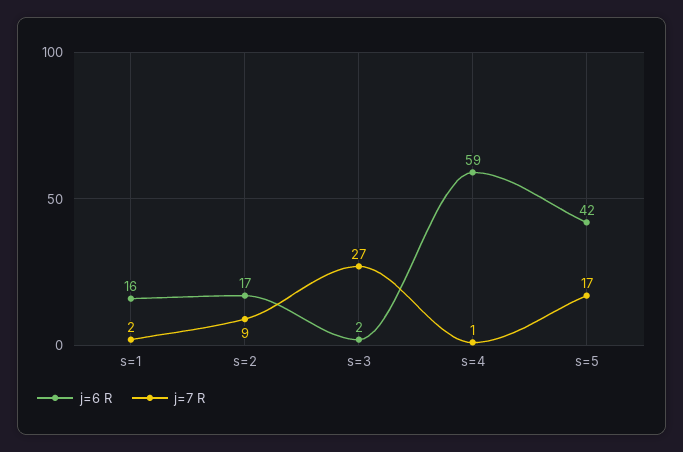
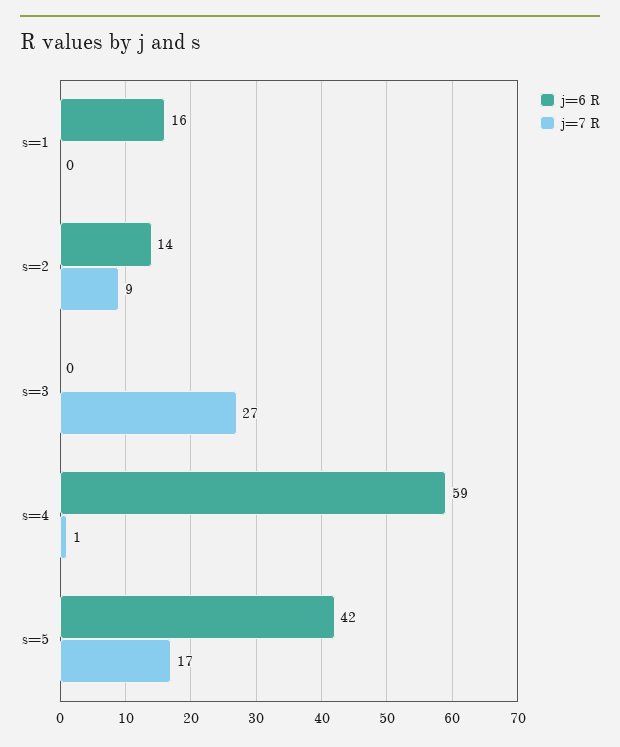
j=7 R, s=1: 2 -> 0
j=6 R, s=2: 17 -> 14
j=6 R, s=3: 2 -> 0

